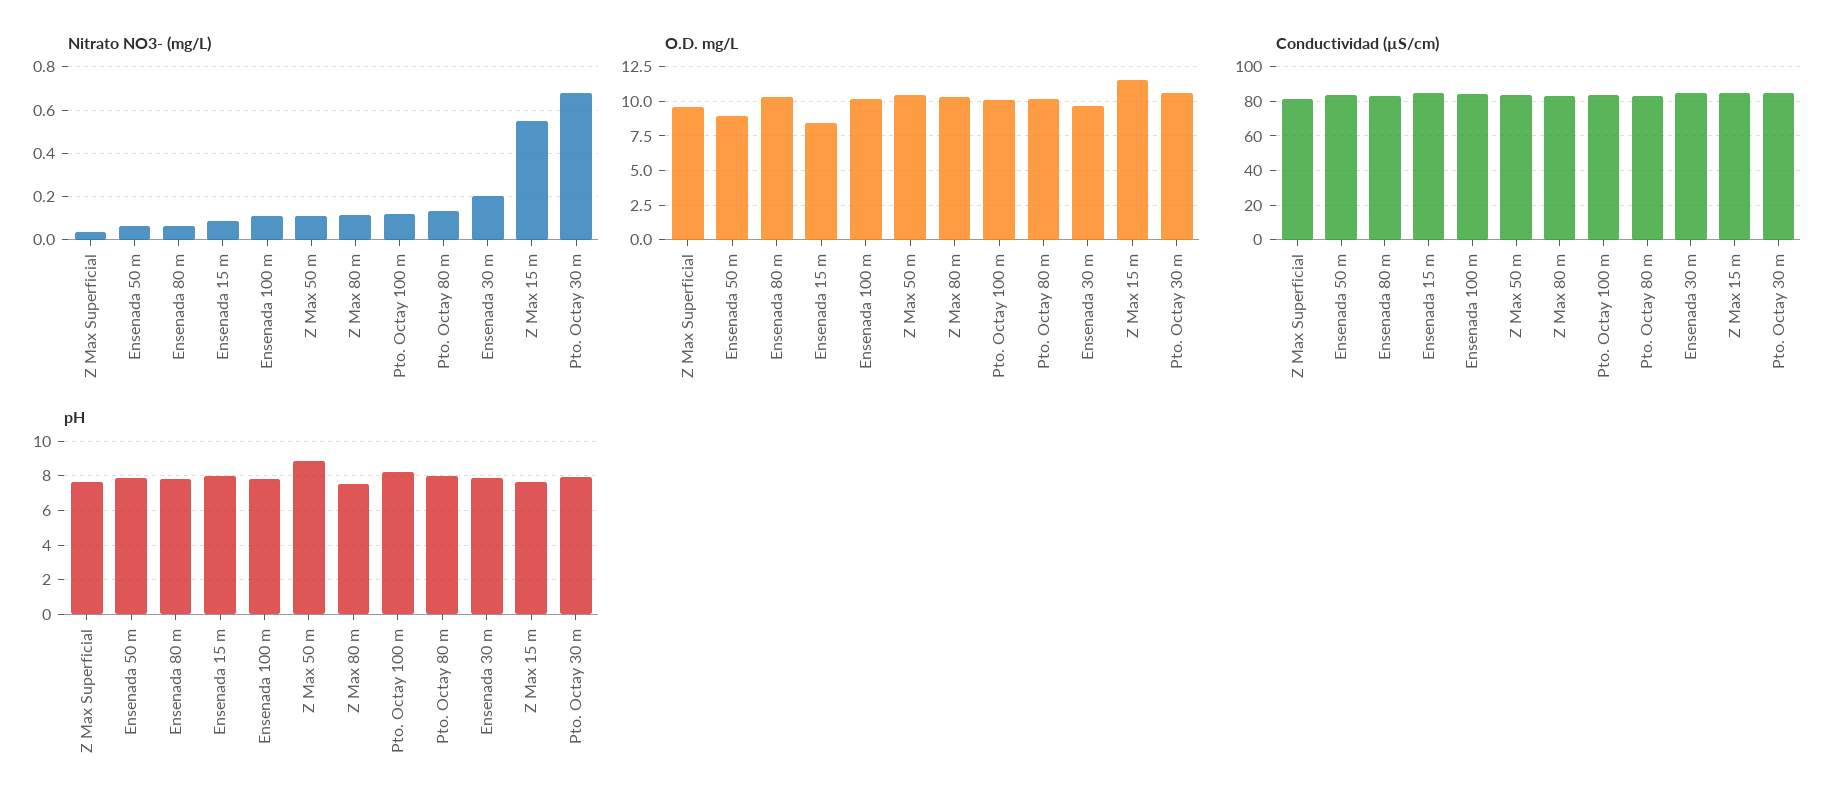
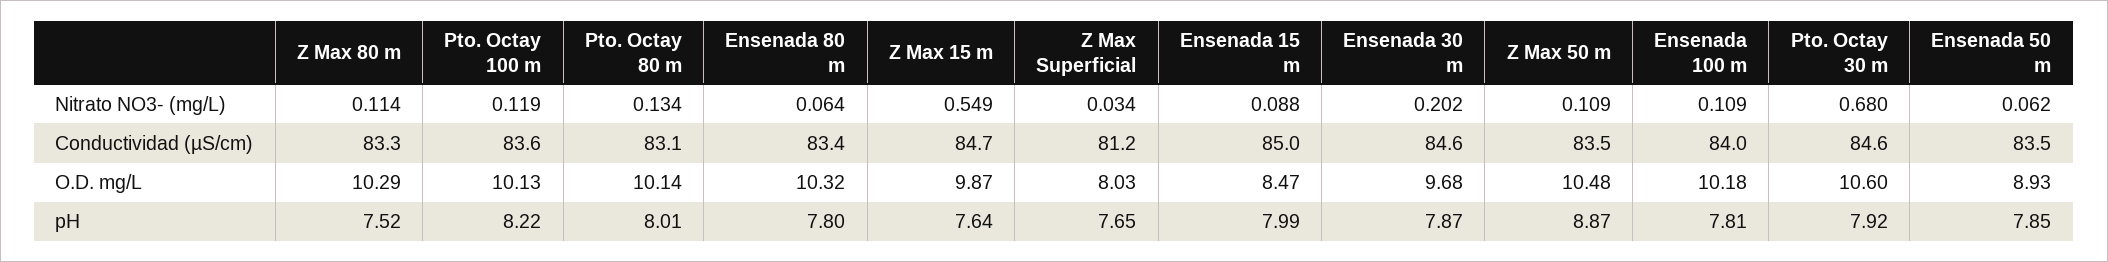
O.D. mg/L, Z Max Superficial: 9.5 -> 8.03
O.D. mg/L, Z Max 15 m: 11.5 -> 9.87

